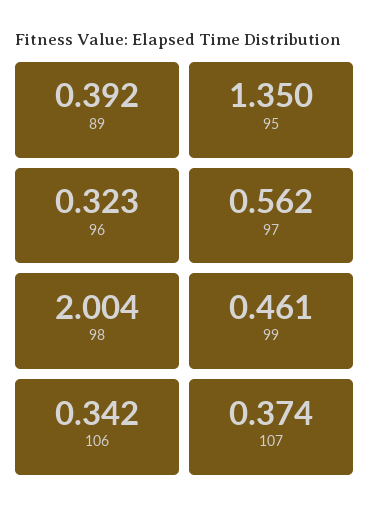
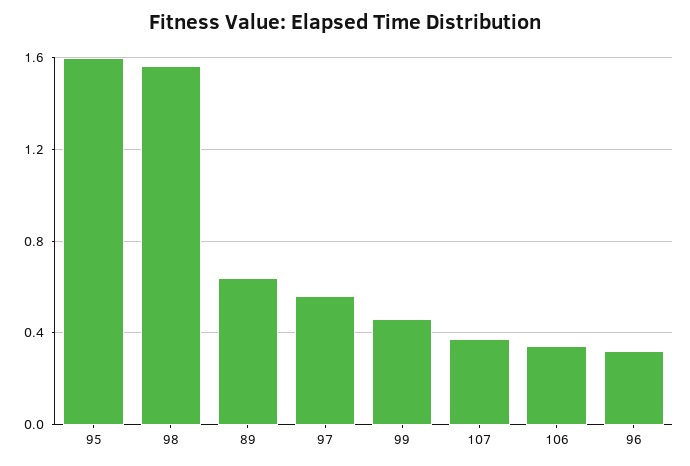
89: 0.392 -> 0.65
95: 1.35 -> 1.6
98: 2.004 -> 1.55

